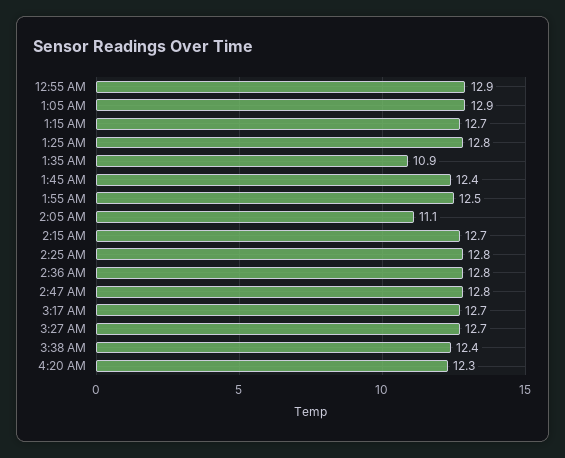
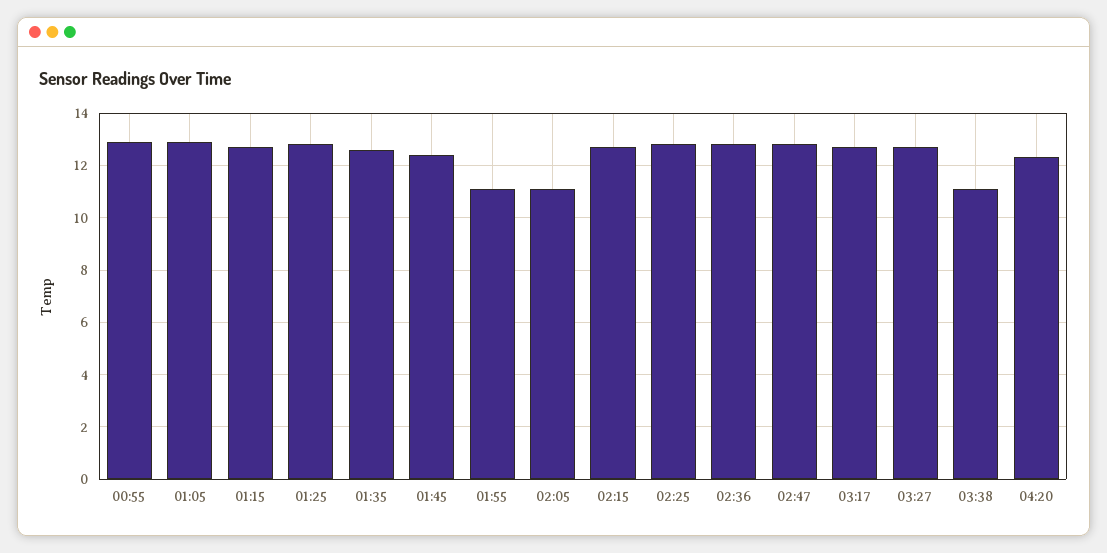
1:35 AM: 10.9 -> 12.5
1:55 AM: 12.5 -> 11
3:38 AM: 12.4 -> 11

